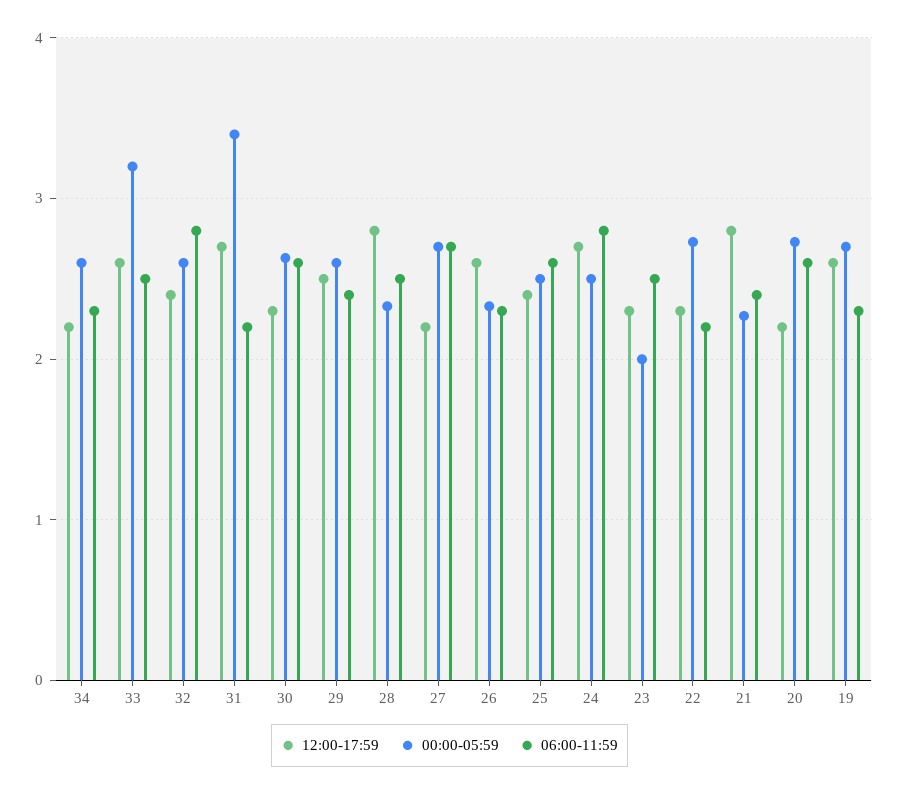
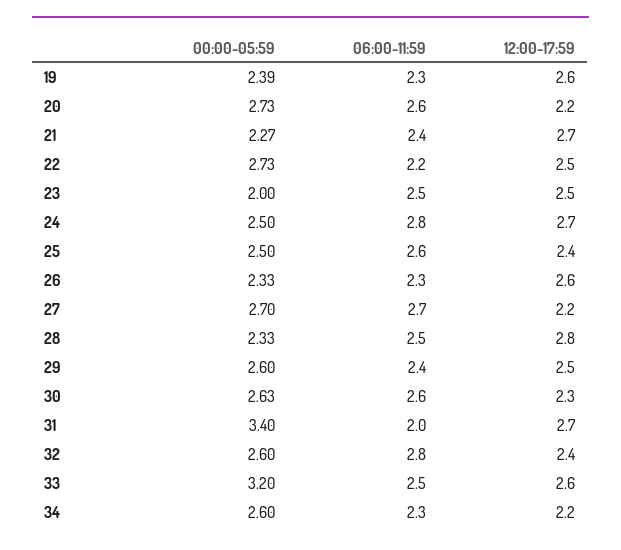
06:00-11:59, 31: 2.2 -> 2
12:00-17:59, 23: 2.3 -> 2.5
12:00-17:59, 22: 2.3 -> 2.5
12:00-17:59, 21: 2.8 -> 2.7
00:00-05:59, 19: 2.7 -> 2.39

